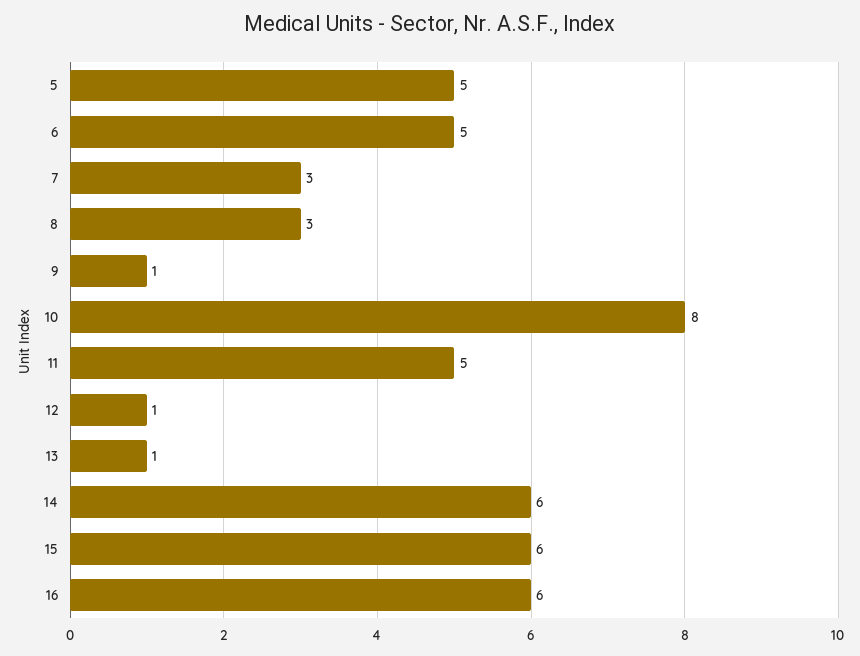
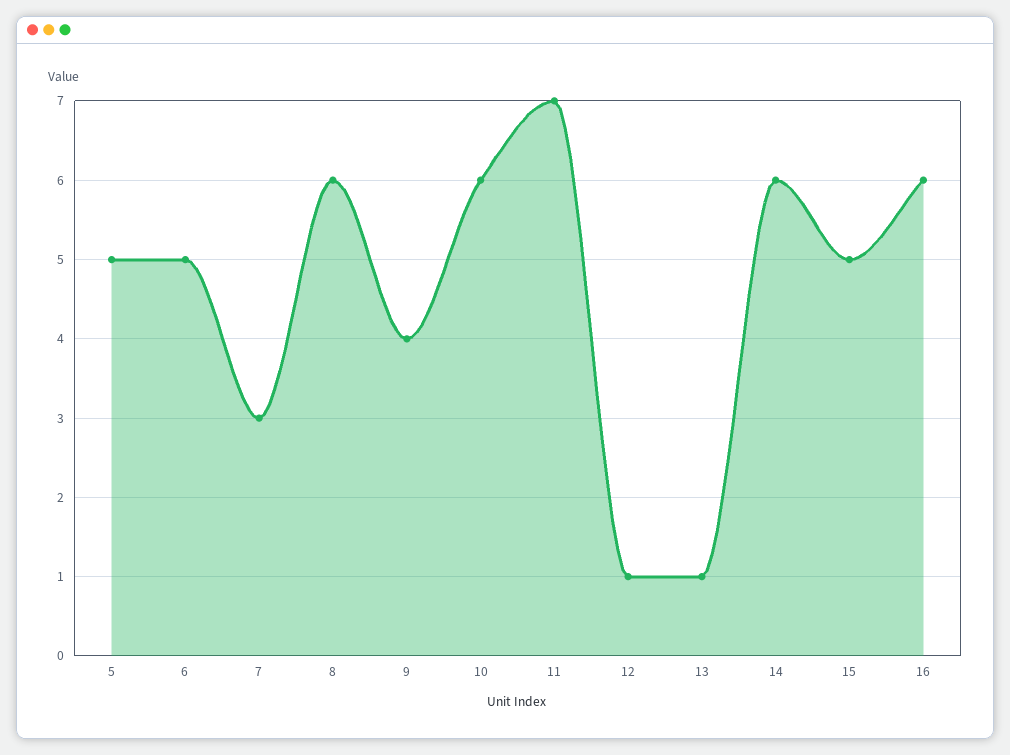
8: 3 -> 6
9: 1 -> 4
10: 8 -> 6
11: 5 -> 7
15: 6 -> 5

